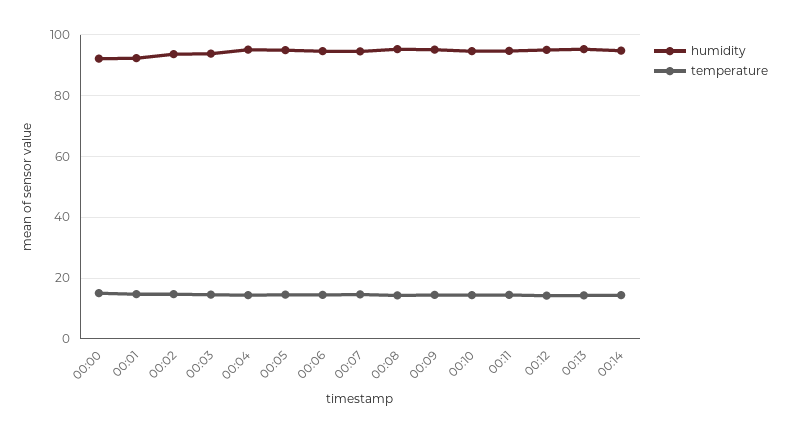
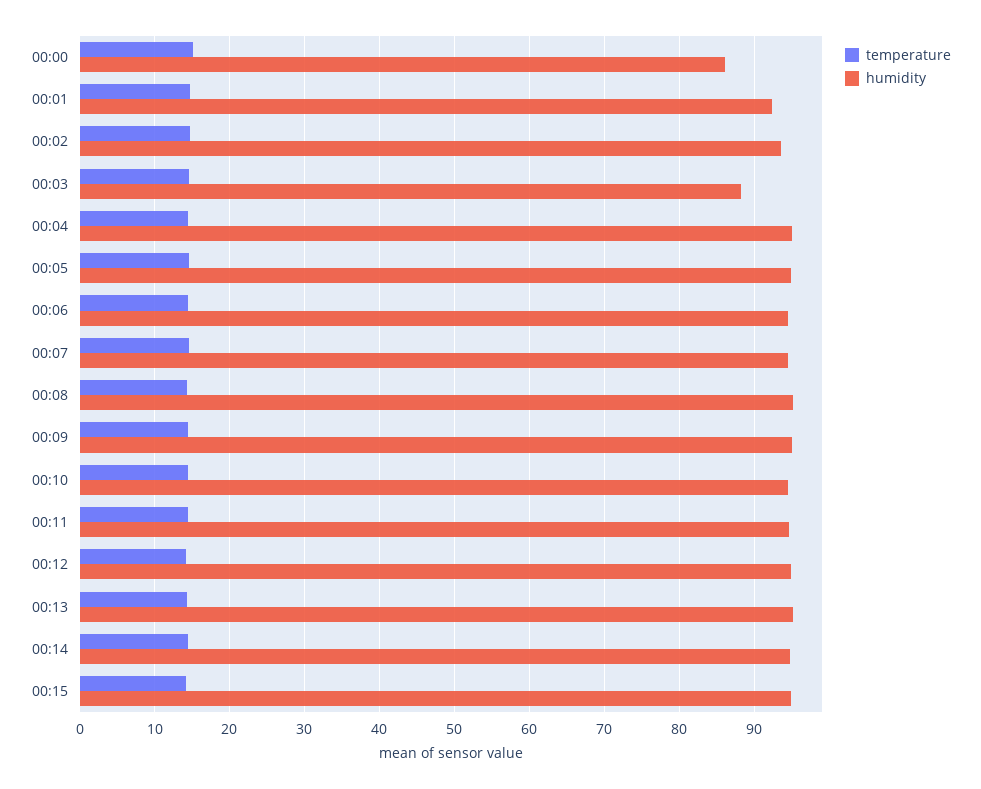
humidity, 00:00: 92 -> 86
humidity, 00:03: 94 -> 88
temperature, 00:15: none -> 14
humidity, 00:15: none -> 95

